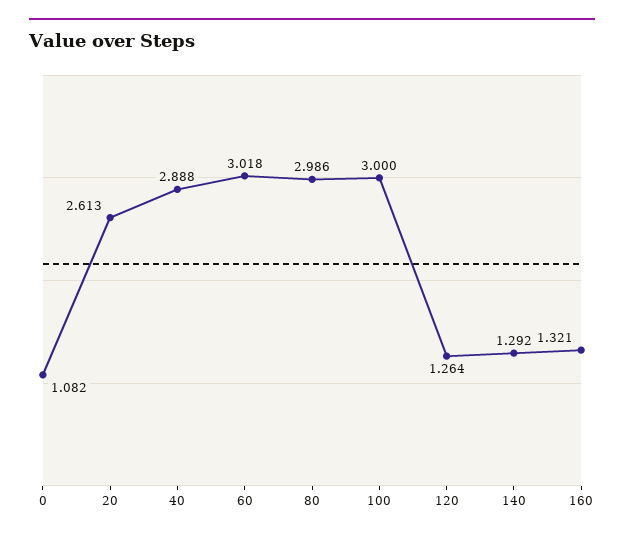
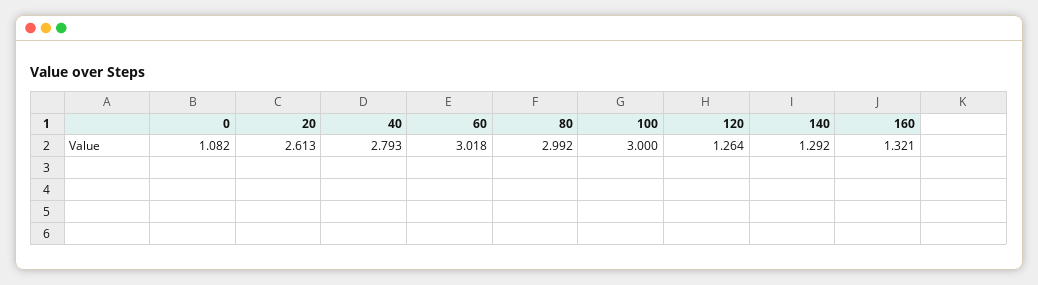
40: 2.888 -> 2.793
80: 2.986 -> 2.992

